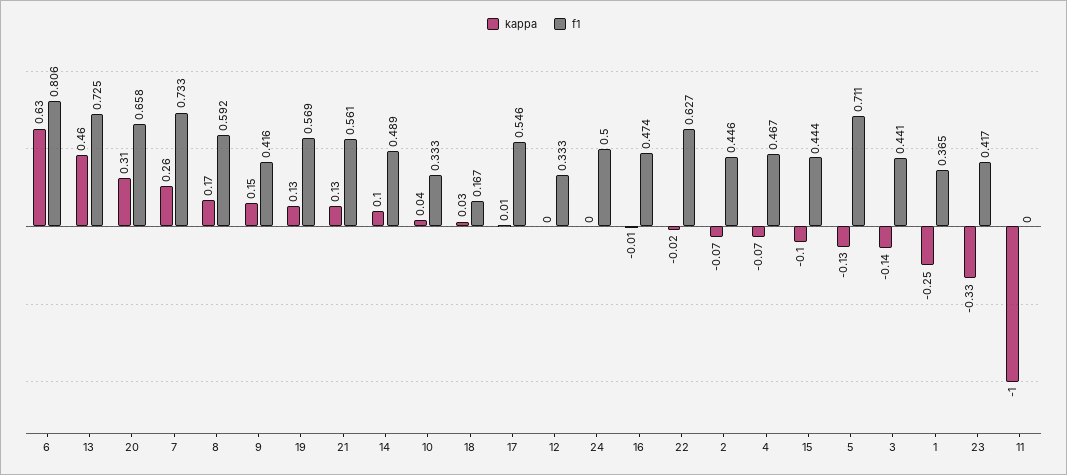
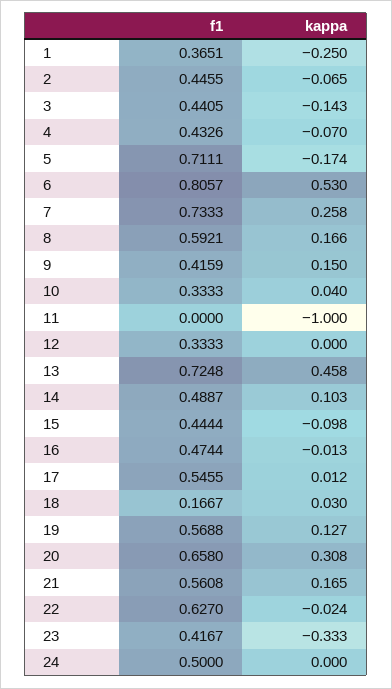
kappa, 6: 0.63 -> 0.53
kappa, 21: 0.13 -> 0.165
f1, 4: 0.467 -> 0.4326
kappa, 5: -0.13 -> -0.174

